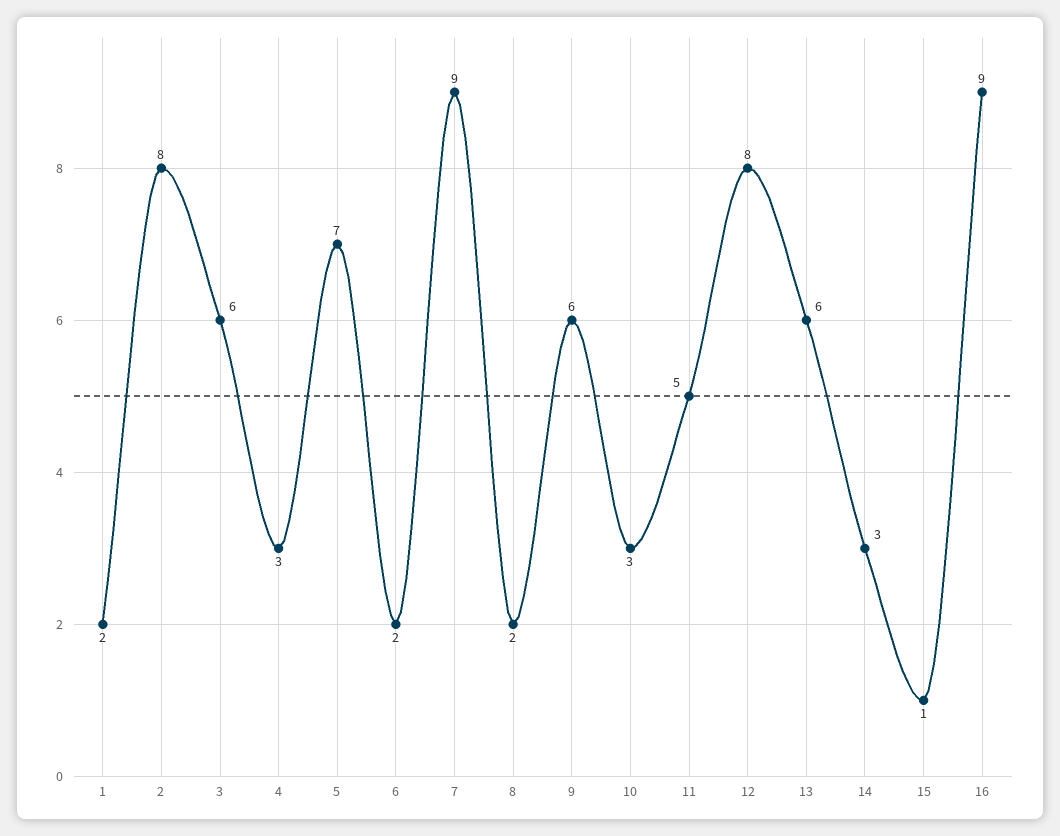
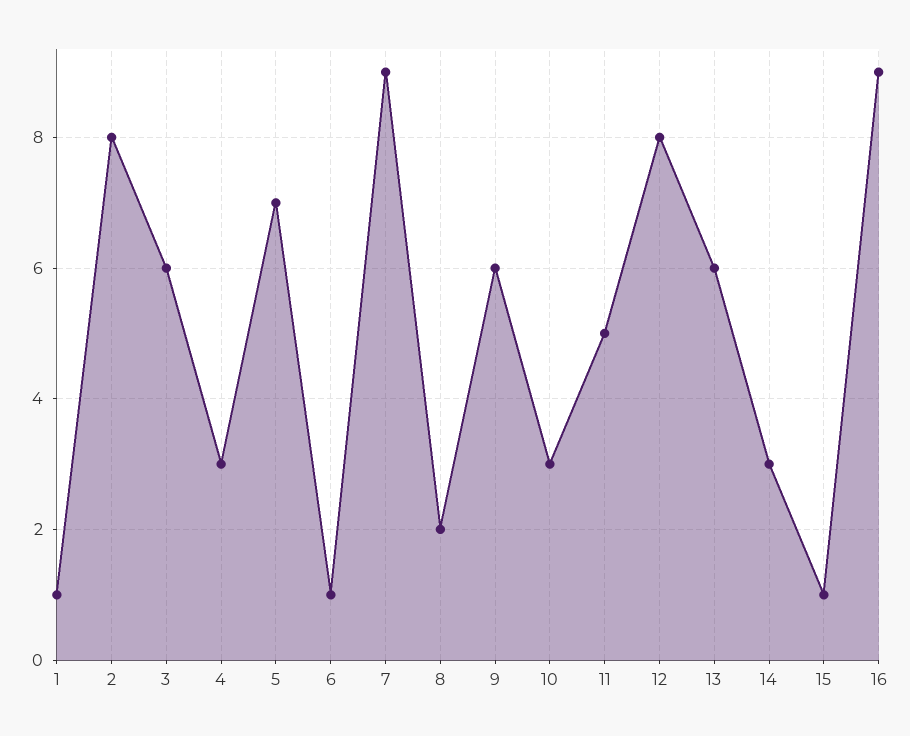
1: 2 -> 1
6: 2 -> 1

